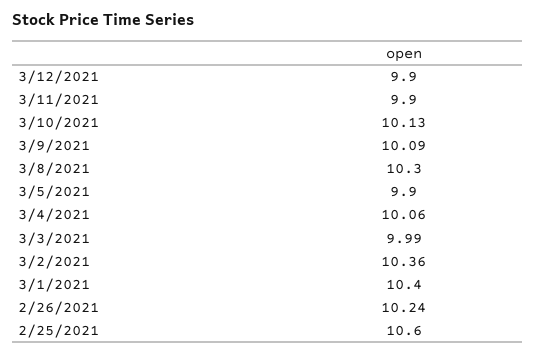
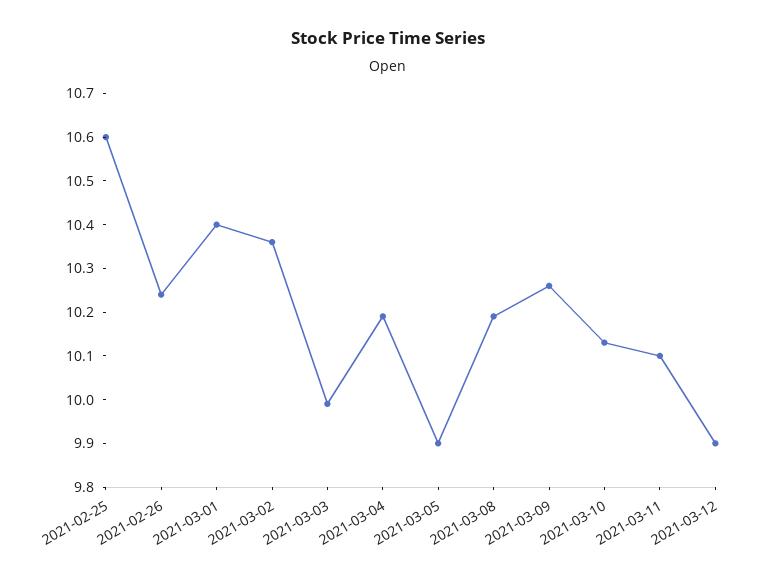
3/11/2021: 9.9 -> 10.1
3/9/2021: 10.09 -> 10.25
3/8/2021: 10.3 -> 10.2
3/4/2021: 10.06 -> 10.2

